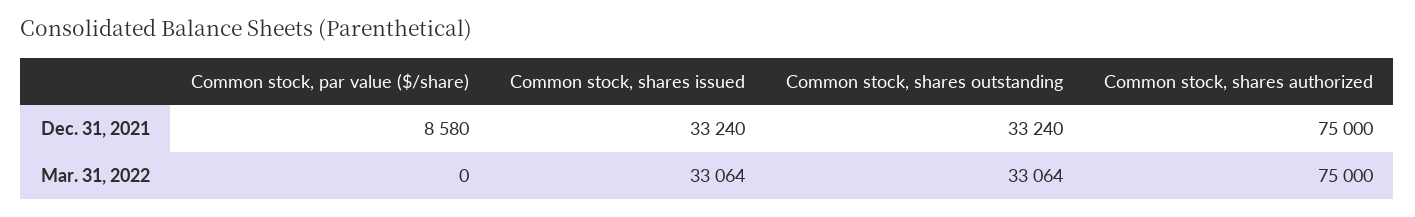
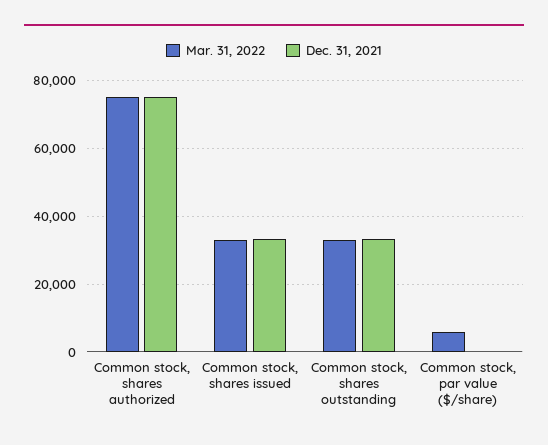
Dec. 31, 2021, Common stock, par value ($/share): 8580 -> 0
Mar. 31, 2022, Common stock, par value ($/share): 0 -> 6000

